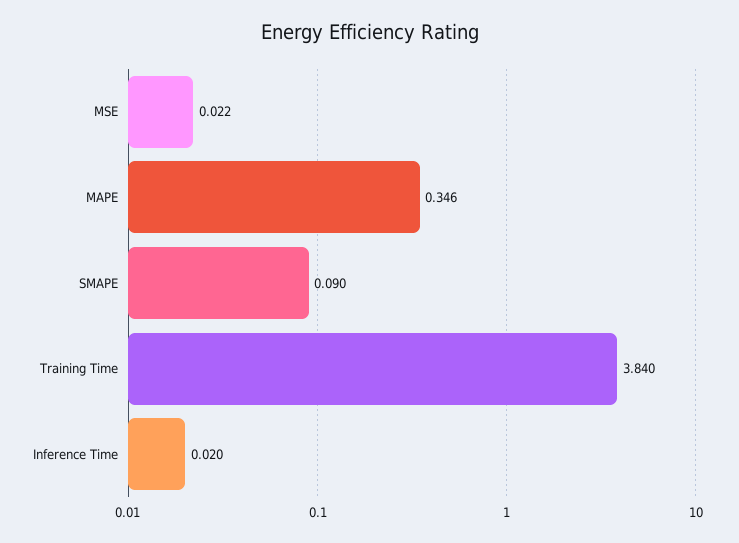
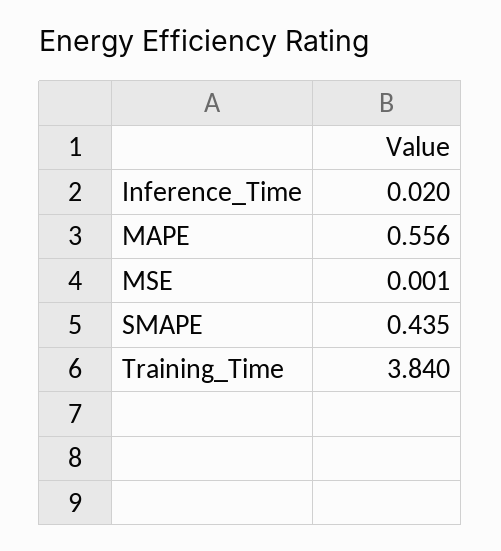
MSE: 0.022 -> 0.001
MAPE: 0.346 -> 0.556
SMAPE: 0.09 -> 0.435

